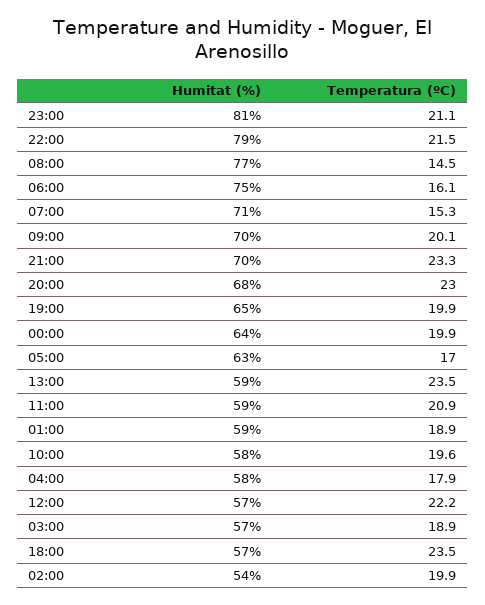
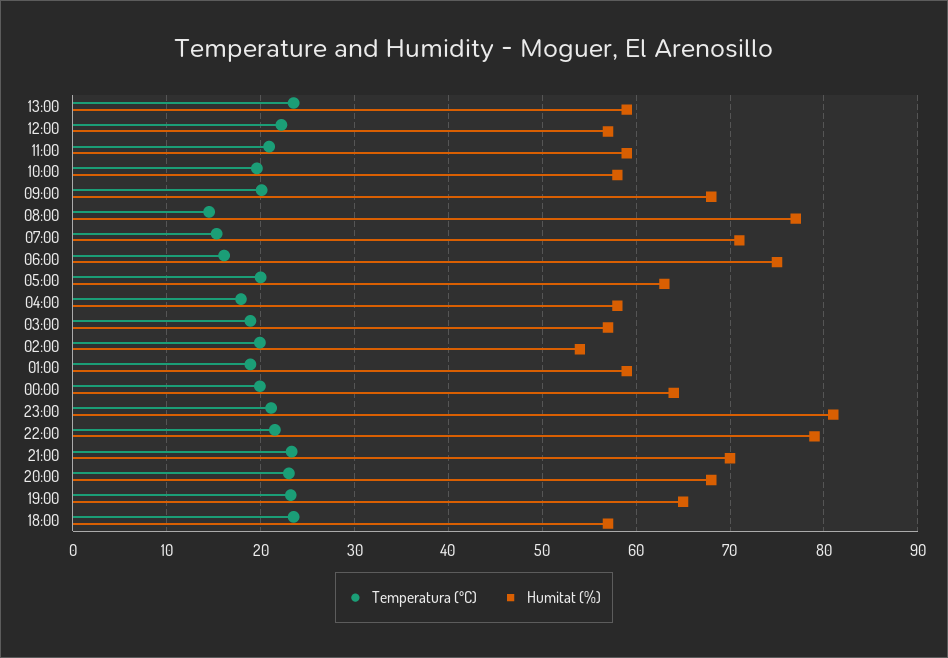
Humitat (%), 09:00: 70 -> 68
Temperatura (ºC), 19:00: 19.9 -> 23
Temperatura (ºC), 05:00: 17 -> 20

